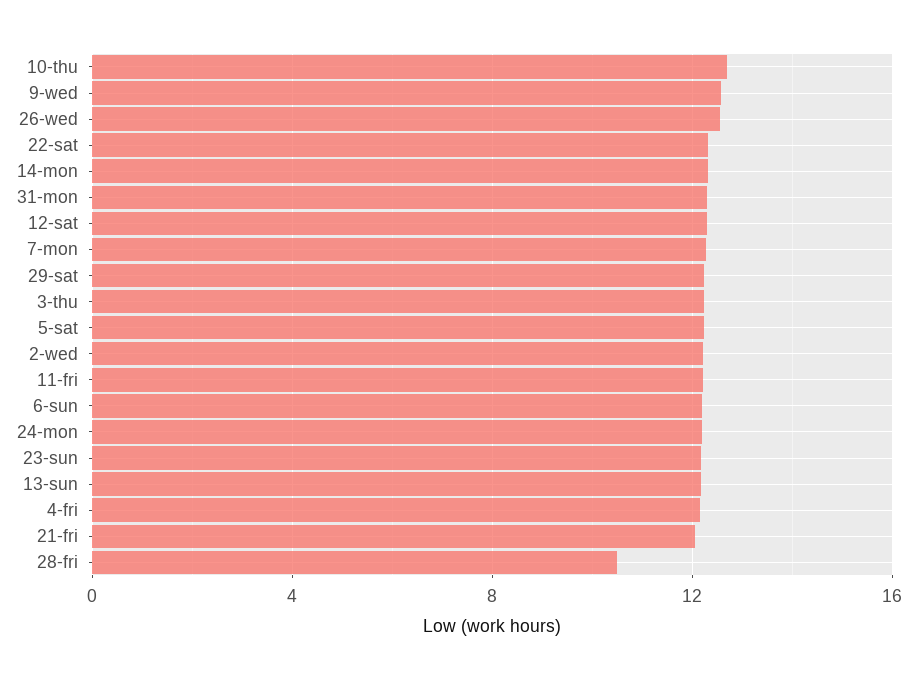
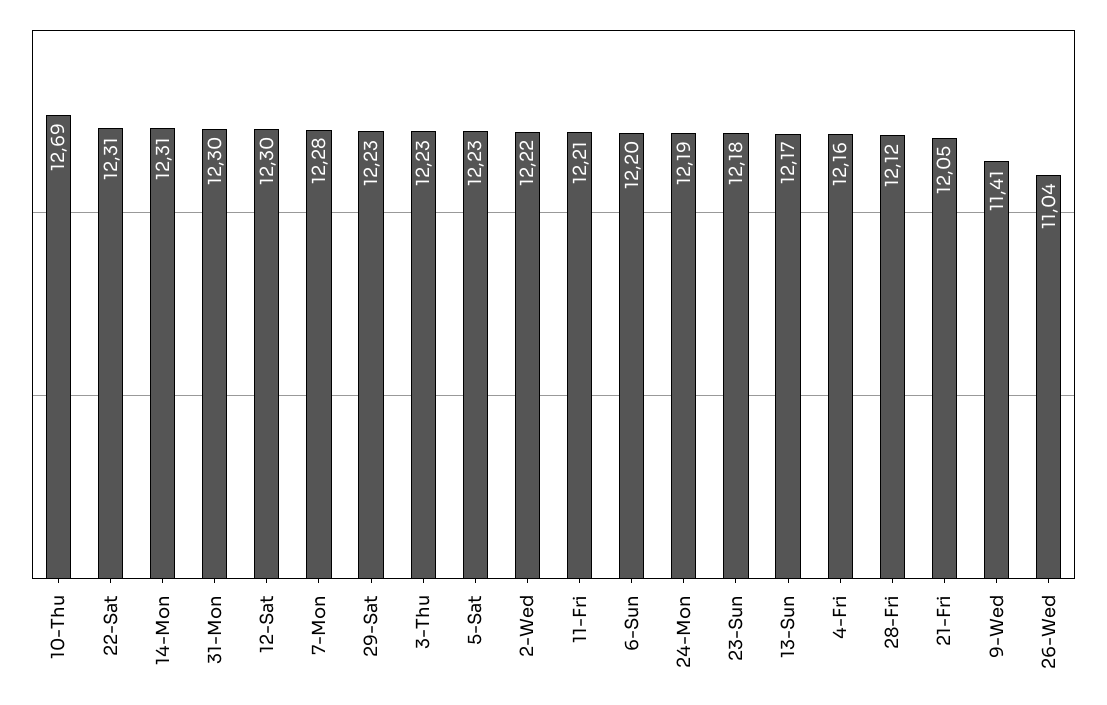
9-wed: 12.5 -> 11.41
26-wed: 12.5 -> 11.04
28-fri: 10.5 -> 12.12

